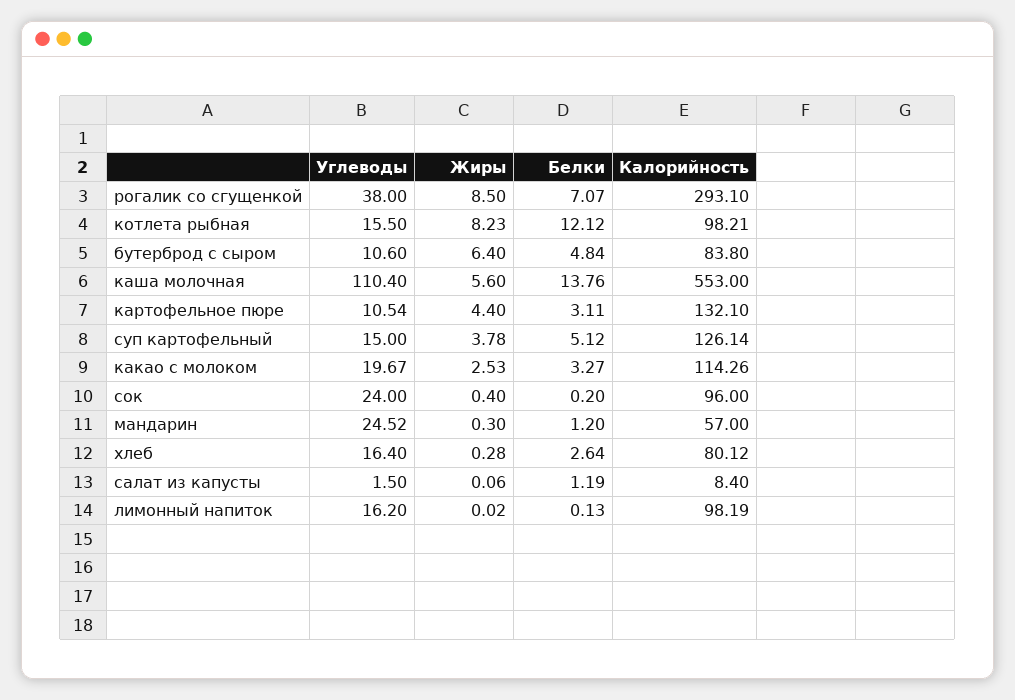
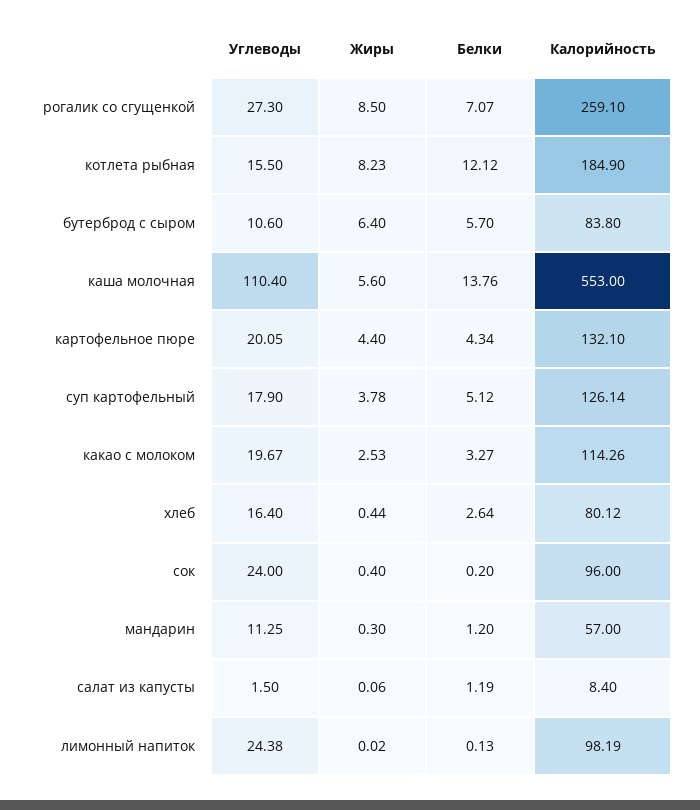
Углеводы, рогалик со сгущенкой: 38 -> 27.3
Калорийность, рогалик со сгущенкой: 293.1 -> 259.1
Калорийность, котлета рыбная: 98.21 -> 184.9
Белки, бутерброд с сыром: 4.84 -> 5.7
Углеводы, картофельное пюре: 10.54 -> 20.05
Белки, картофельное пюре: 3.11 -> 4.34
Углеводы, суп картофельный: 15 -> 17.9
Углеводы, мандарин: 24.52 -> 11.25
Жиры, хлеб: 0.28 -> 0.44
Углеводы, лимонный напиток: 16.2 -> 24.38

